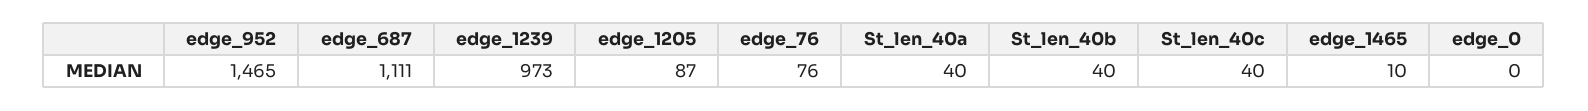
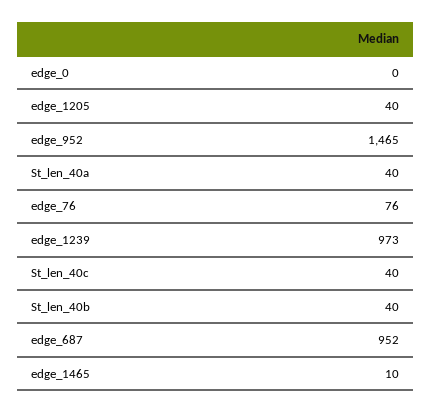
edge_687: 1111 -> 952
edge_1205: 87 -> 40

